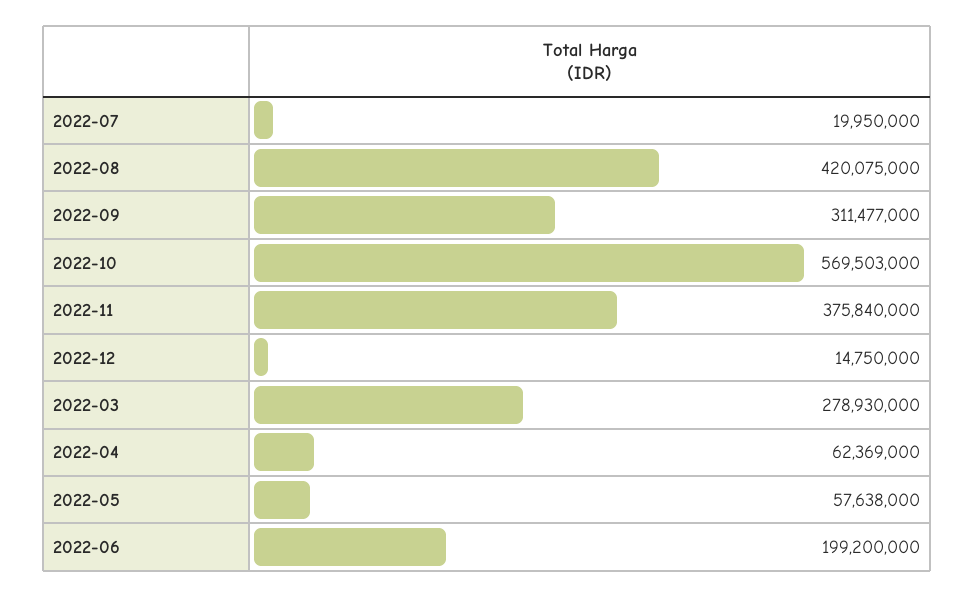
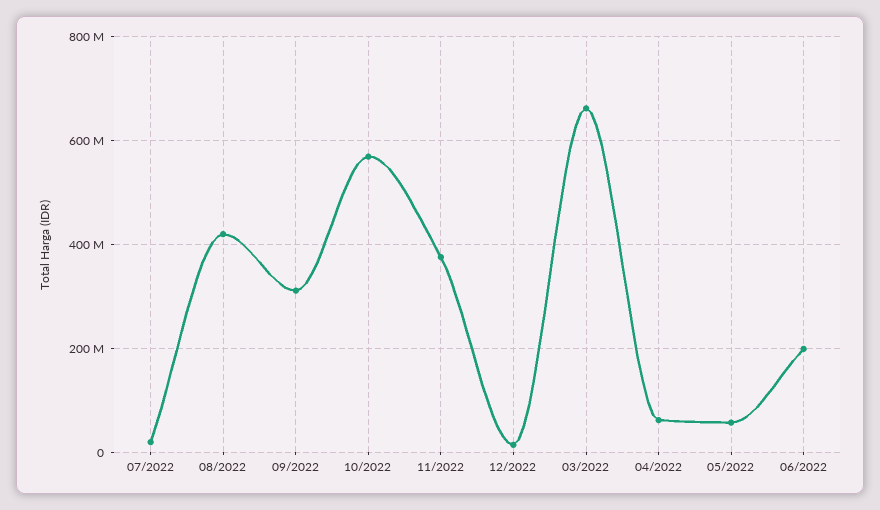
2022-03: 278930000 -> 660000000

